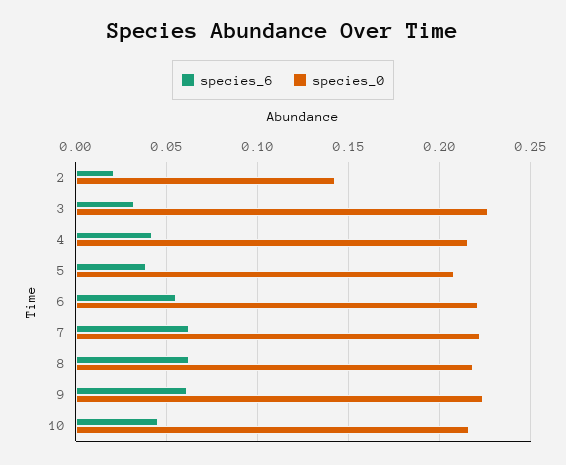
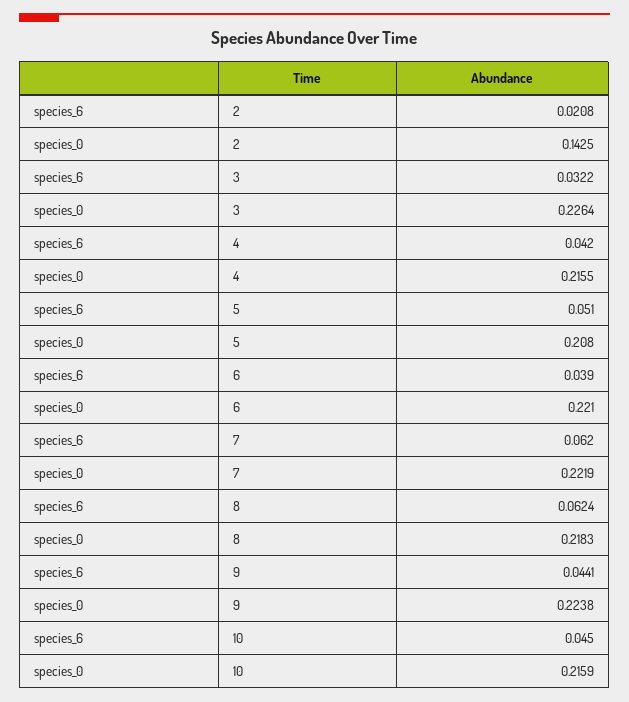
species_6, 5: 0.04 -> 0.051
species_6, 6: 0.055 -> 0.039
species_6, 9: 0.06 -> 0.0441

